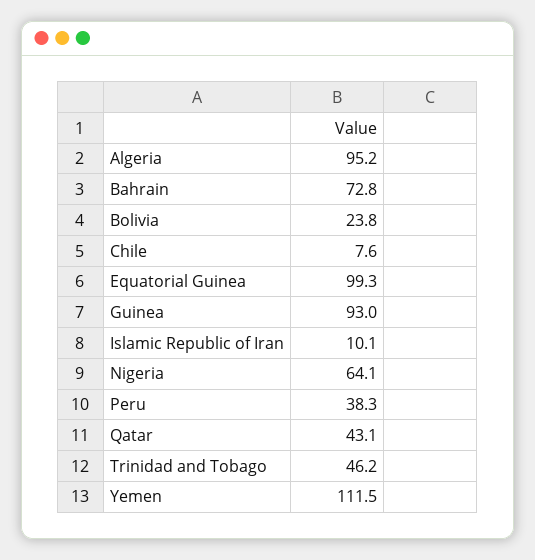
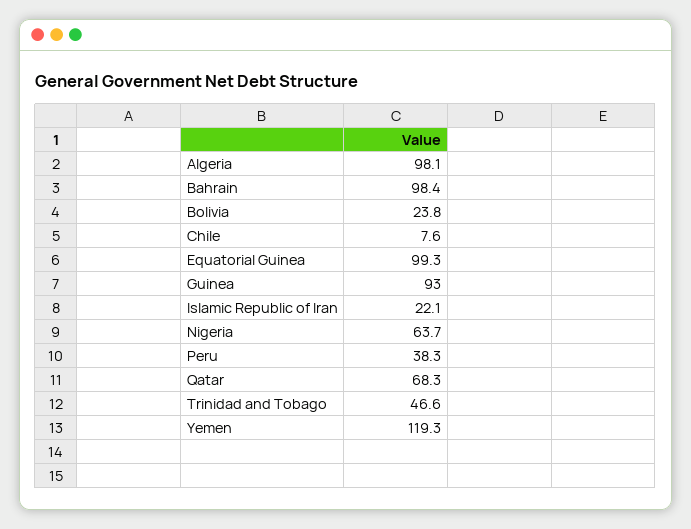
Algeria: 95.2 -> 98.1
Bahrain: 72.8 -> 98.4
Islamic Republic of Iran: 10.1 -> 22.1
Nigeria: 64.1 -> 63.7
Qatar: 43.1 -> 68.3
Trinidad and Tobago: 46.2 -> 46.6
Yemen: 111.5 -> 119.3

